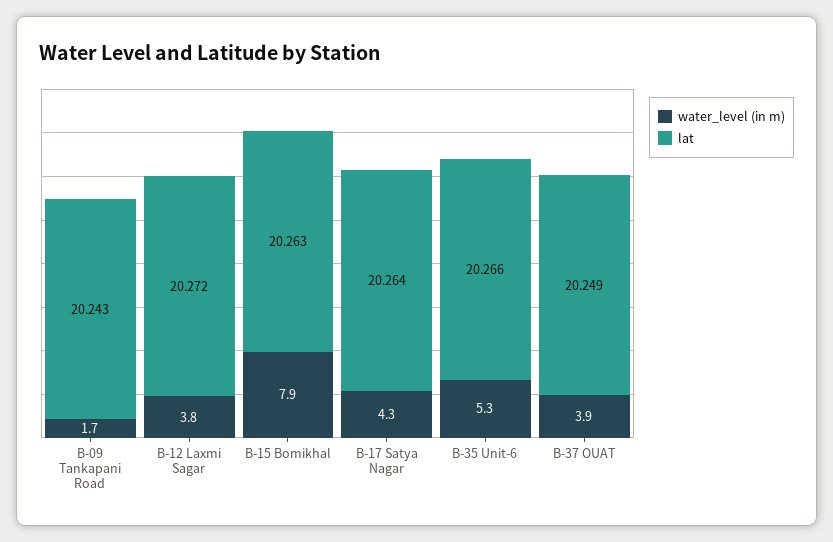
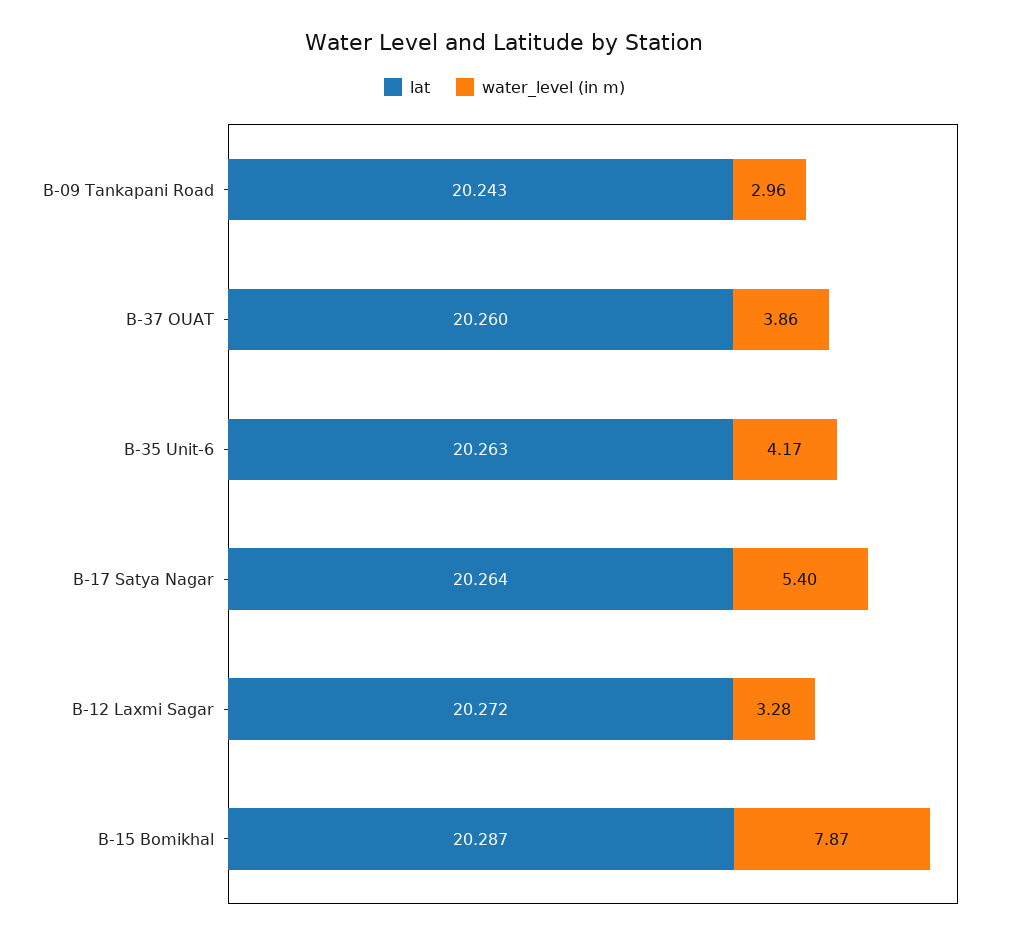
water_level (in m), B-09 Tankapani Road: 1.7 -> 2.96
water_level (in m), B-12 Laxmi Sagar: 3.8 -> 3.28
lat, B-15 Bomikhal: 20.263 -> 20.287
water_level (in m), B-17 Satya Nagar: 4.3 -> 5.4
water_level (in m), B-35 Unit-6: 5.3 -> 4.17
lat, B-35 Unit-6: 20.266 -> 20.263
lat, B-37 OUAT: 20.249 -> 20.26

